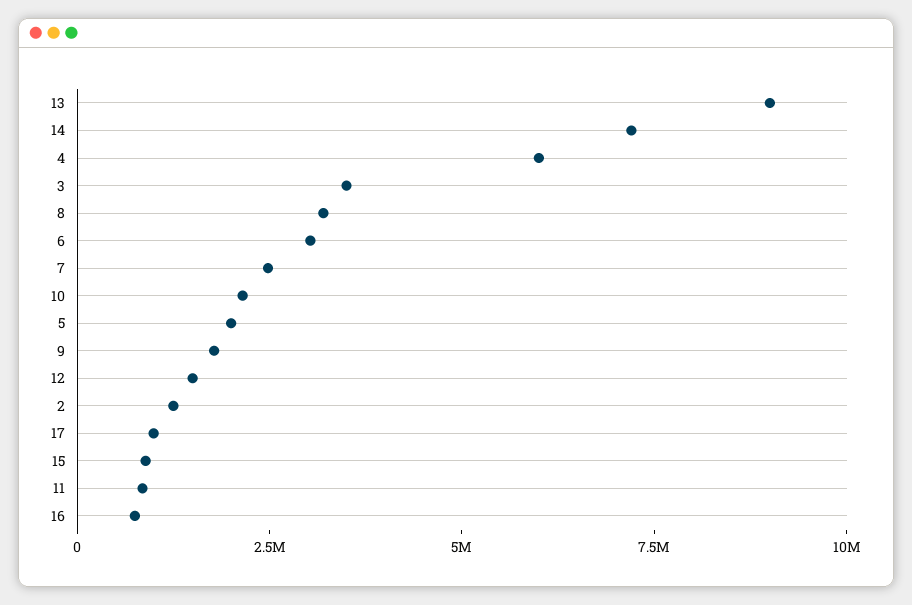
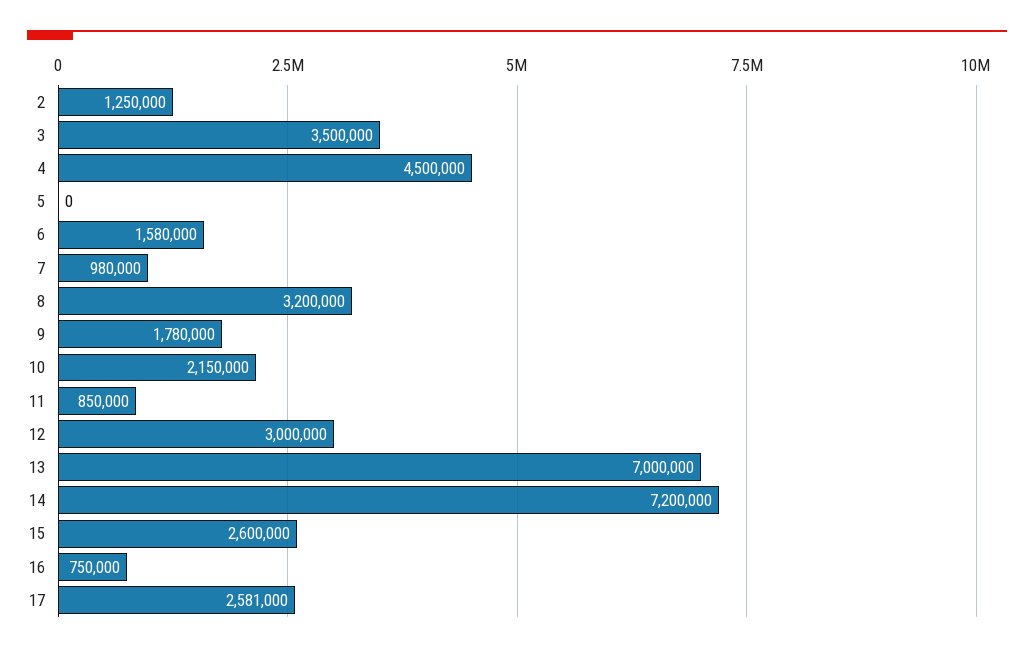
13: 9000000 -> 7000000
4: 6000000 -> 4500000
6: 3000000 -> 1580000
7: 2500000 -> 980000
5: 2000000 -> 0
12: 1500000 -> 3000000
17: 1000000 -> 2581000
15: 1000000 -> 2600000

